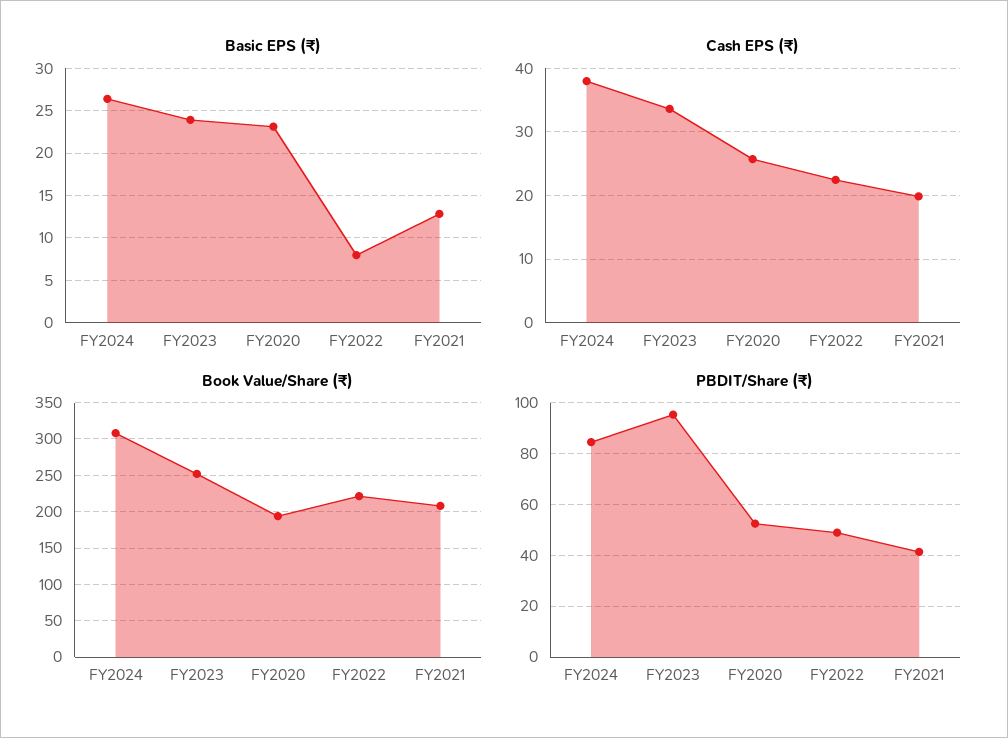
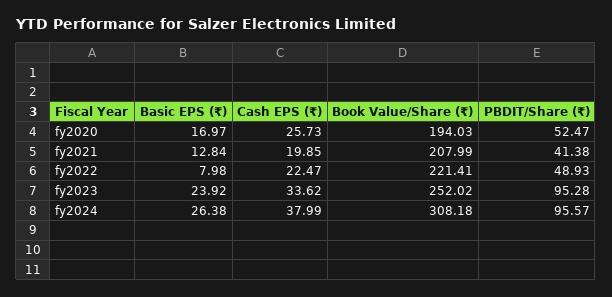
Basic EPS (₹), FY2020: 23 -> 16.97
PBDIT/Share (₹), FY2024: 85 -> 95.57

